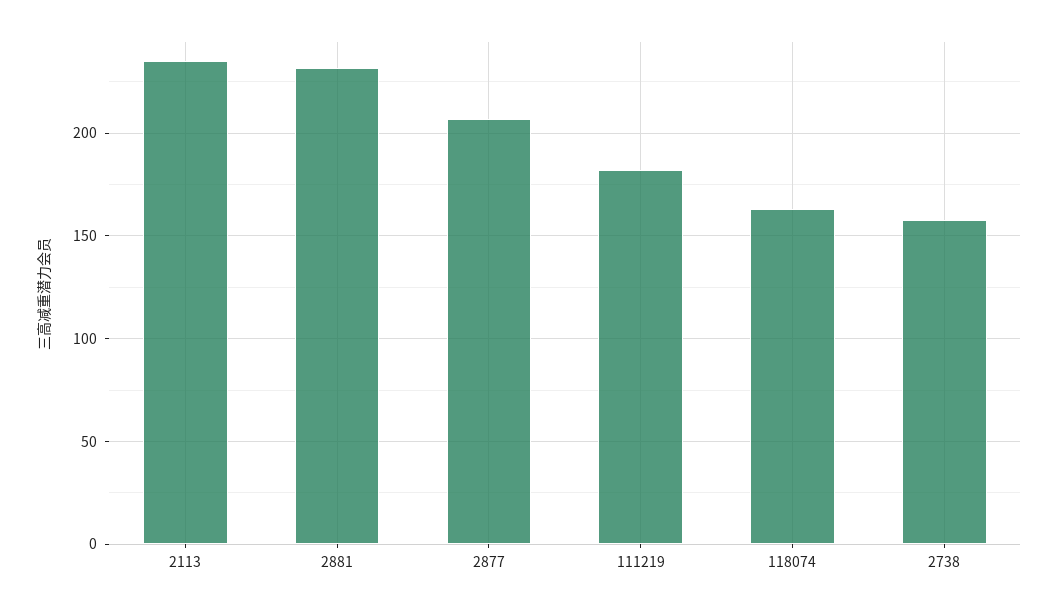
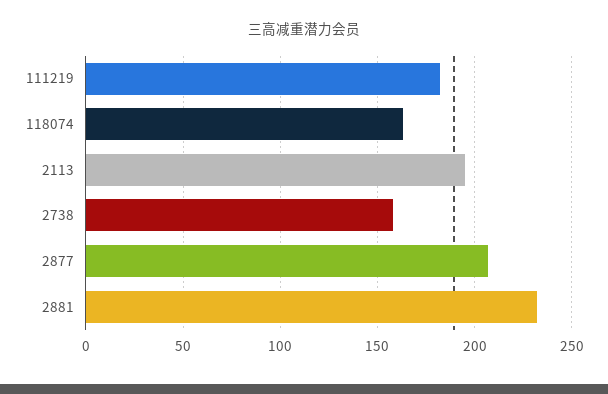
2113: 235 -> 195

